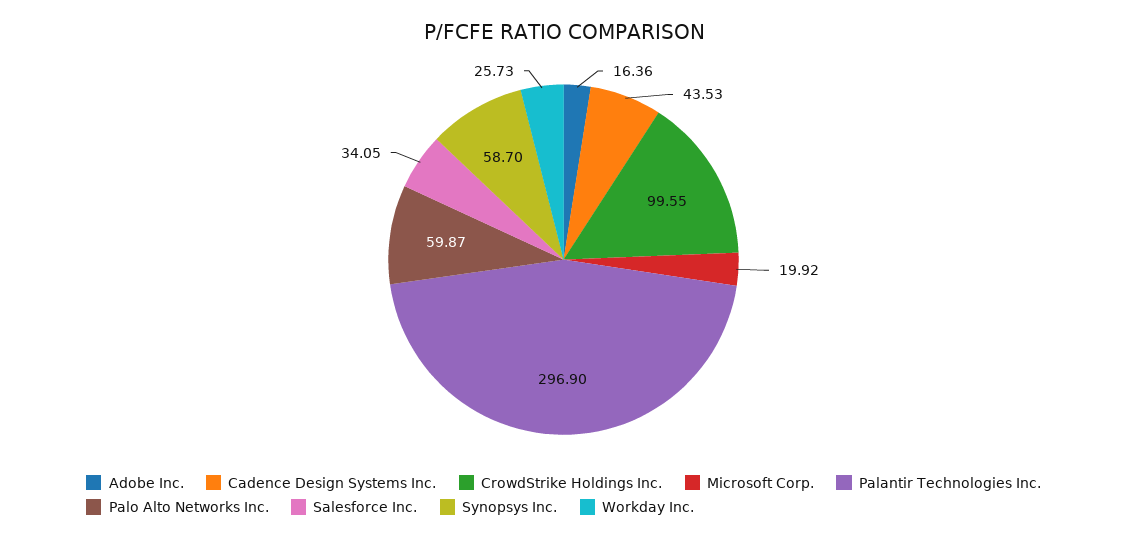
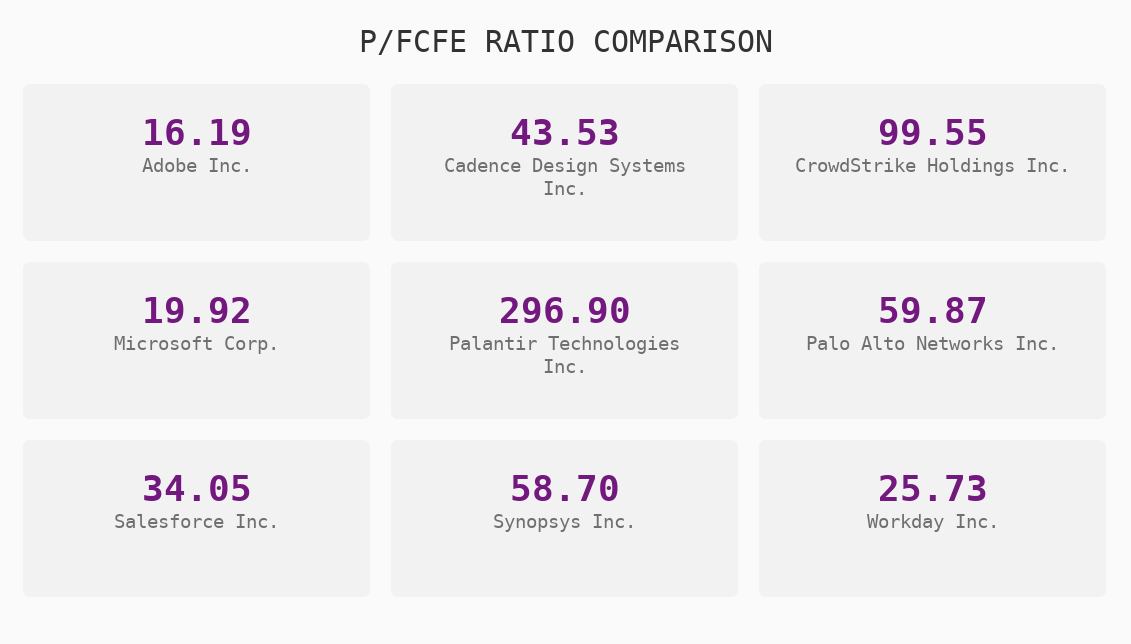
Adobe Inc.: 16.36 -> 16.19

